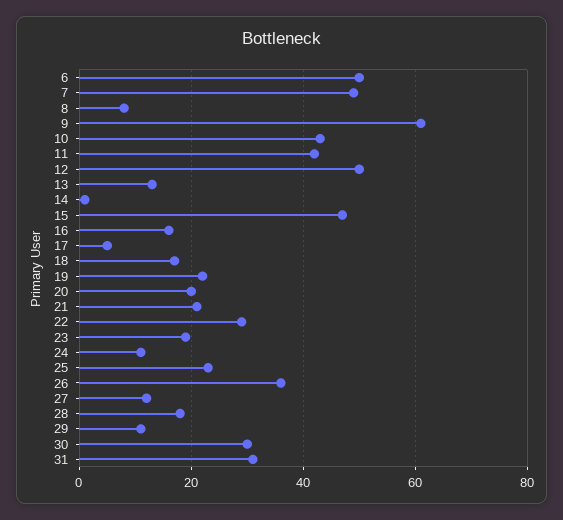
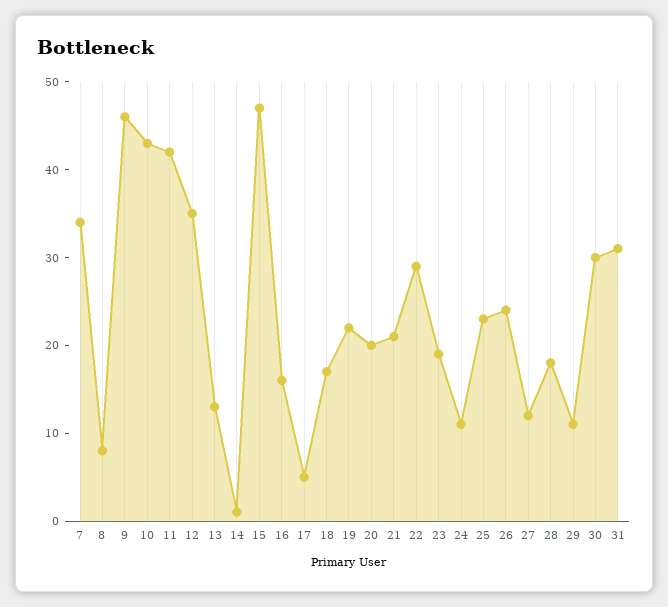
6: 50 -> none
7: 50 -> 34
9: 60 -> 46
12: 50 -> 35
26: 35 -> 24

